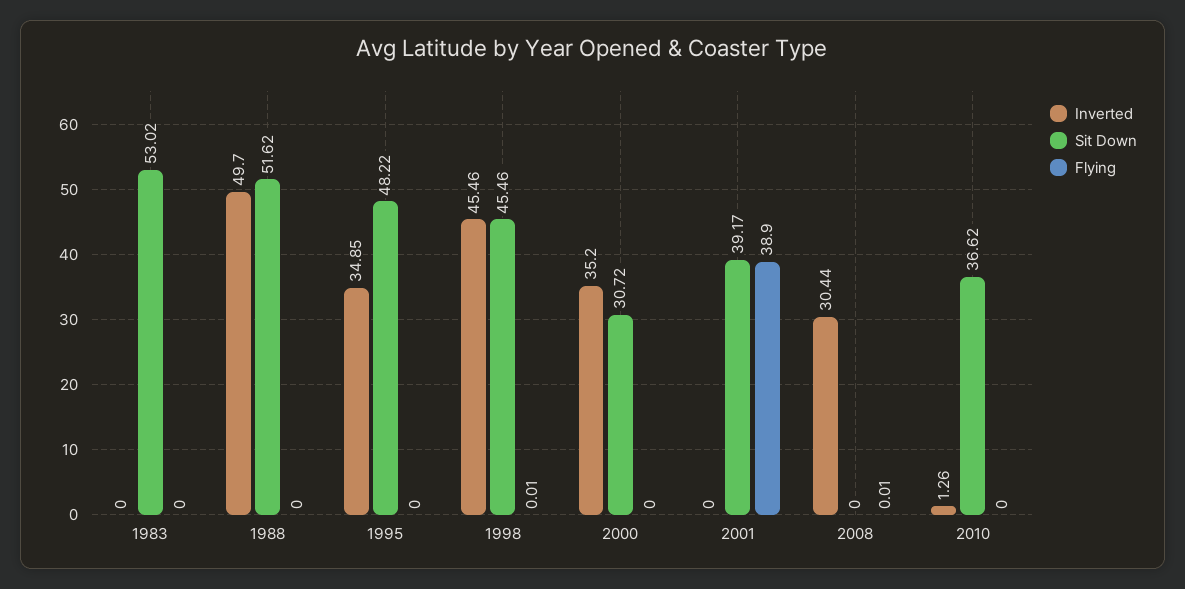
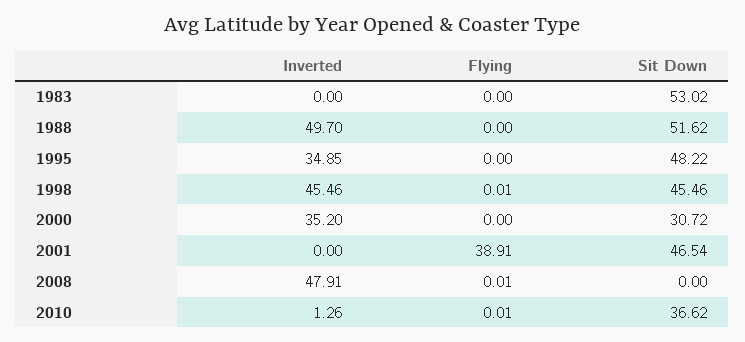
Sit Down, 2001: 39.17 -> 46.54
Flying, 2001: 38.9 -> 38.91
Inverted, 2008: 30.44 -> 47.91
Flying, 2010: 0 -> 0.01

